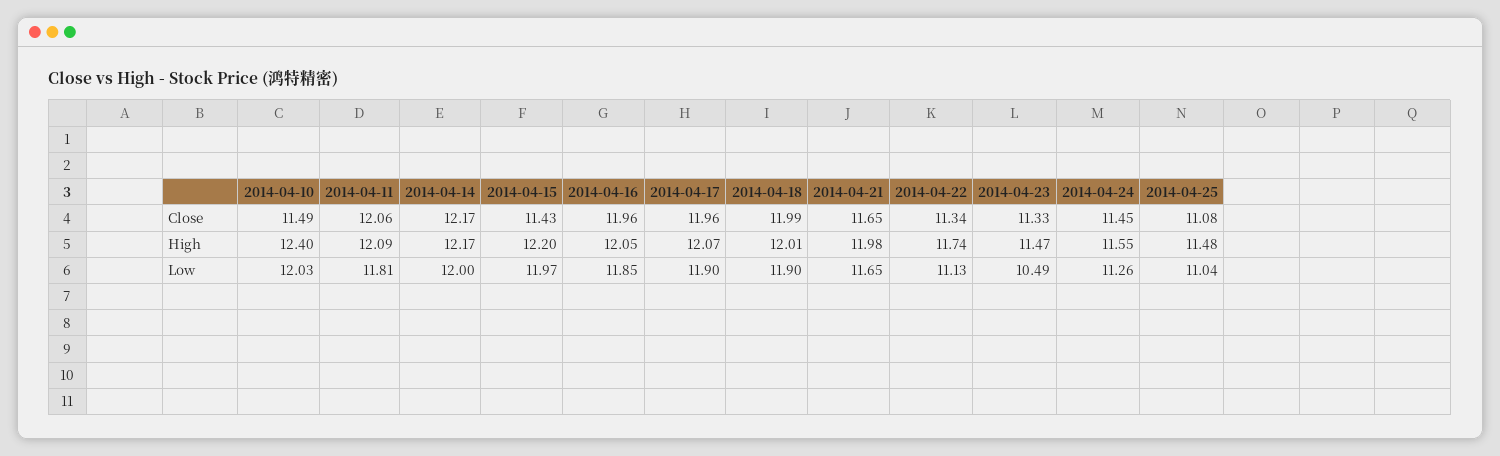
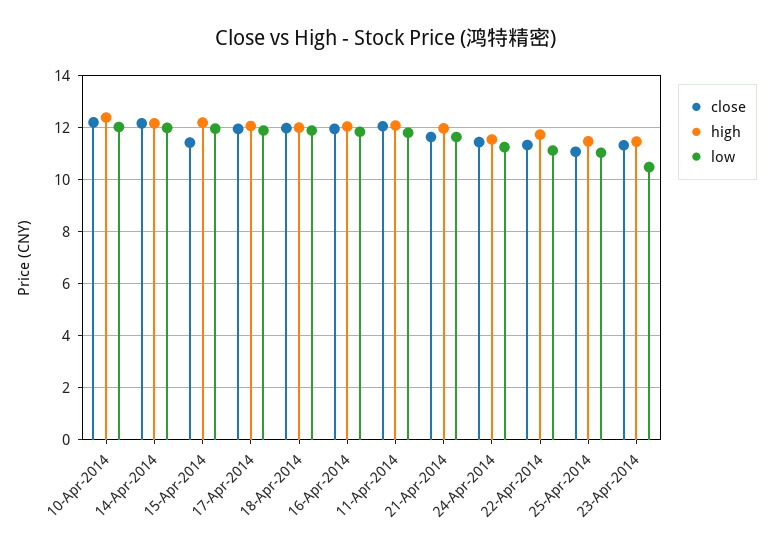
Close, 2014-04-10: 11.49 -> 12.25

